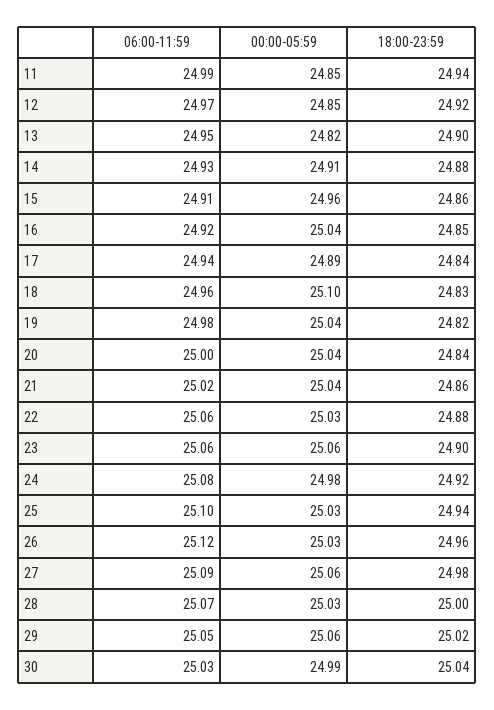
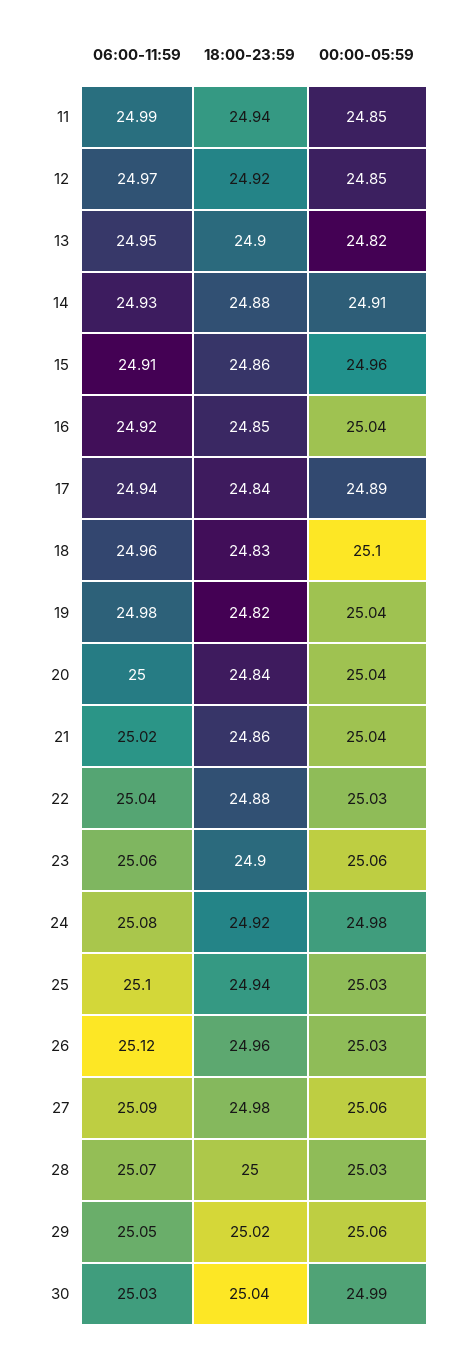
06:00-11:59, 22: 25.06 -> 25.04

